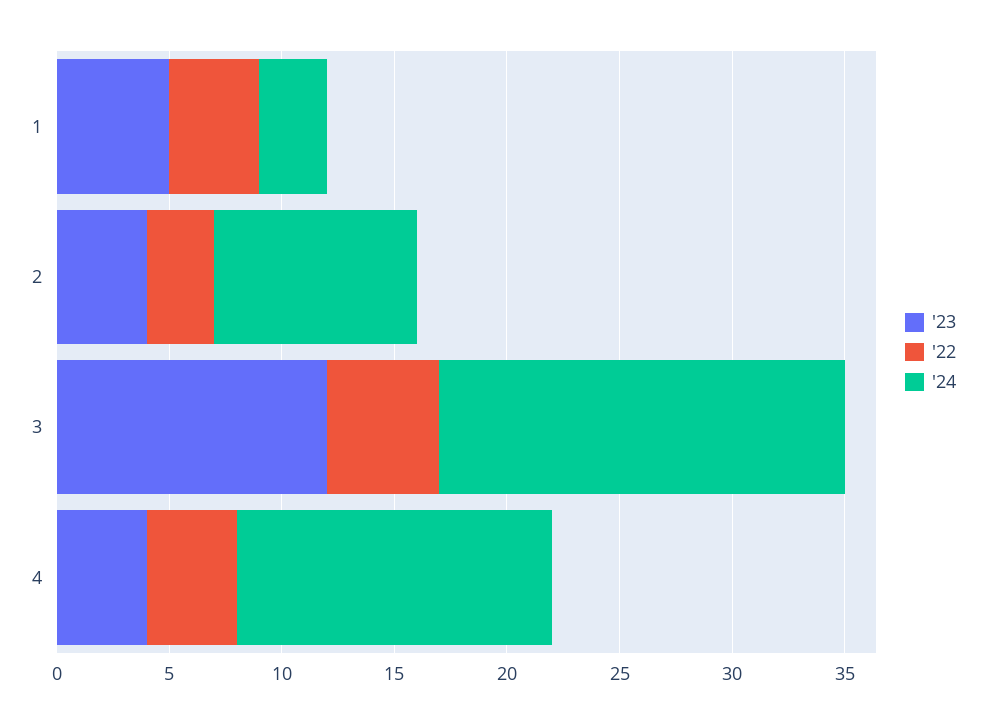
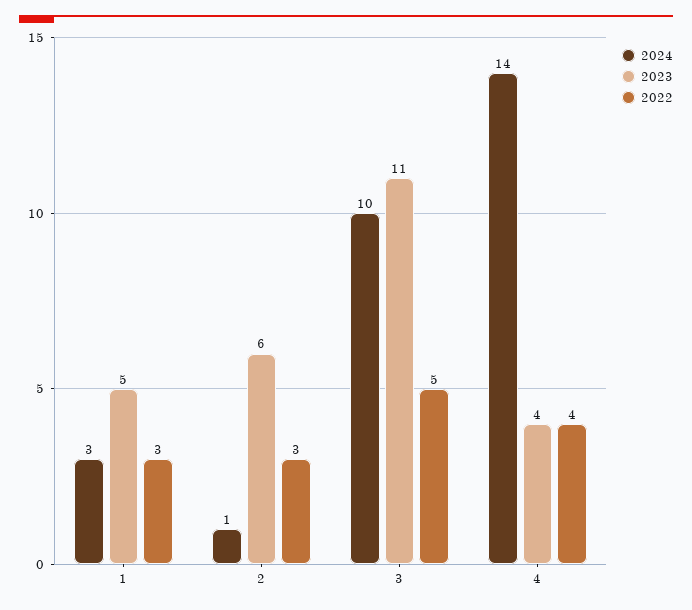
'22, 1: 4 -> 3
'23, 2: 4 -> 6
'24, 2: 9 -> 1
'23, 3: 12 -> 11
'24, 3: 18 -> 10

